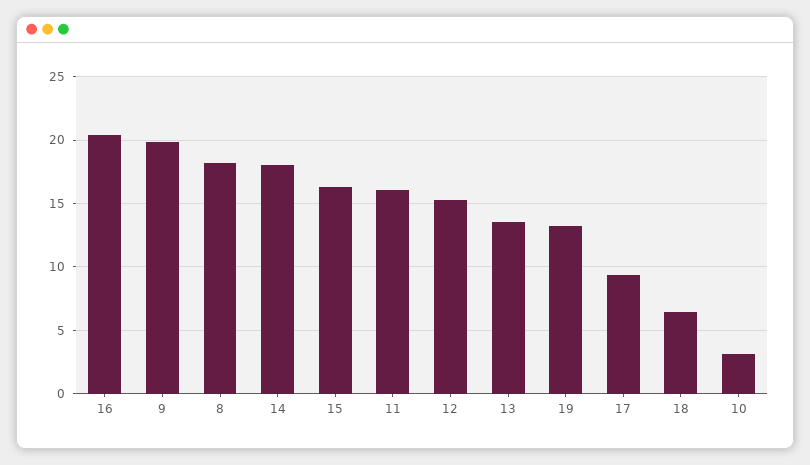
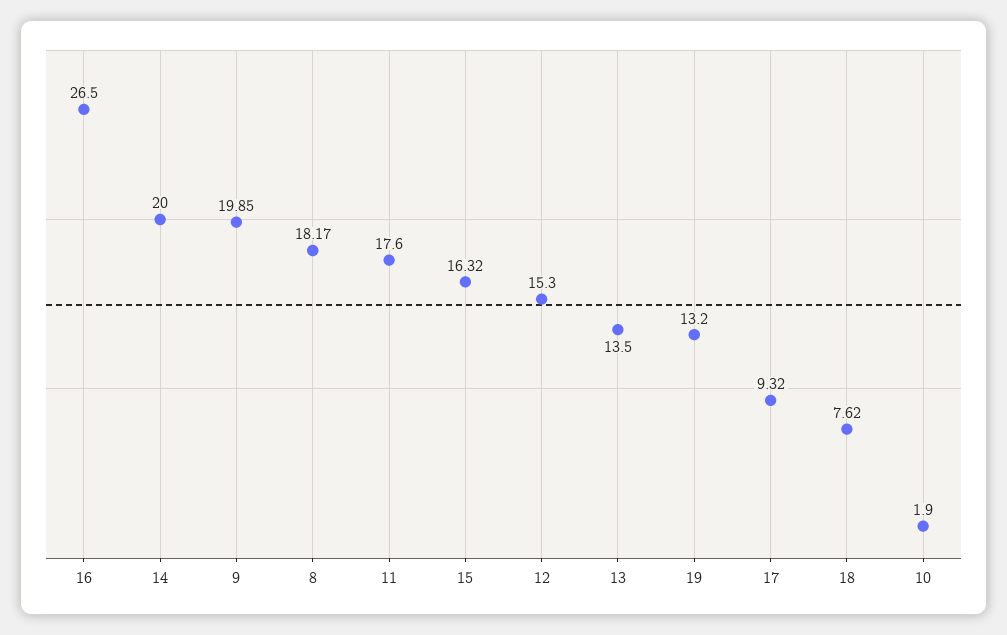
16: 20.5 -> 26.5
14: 18 -> 20
11: 16 -> 17.6
18: 6.5 -> 7.62
10: 3 -> 1.9

